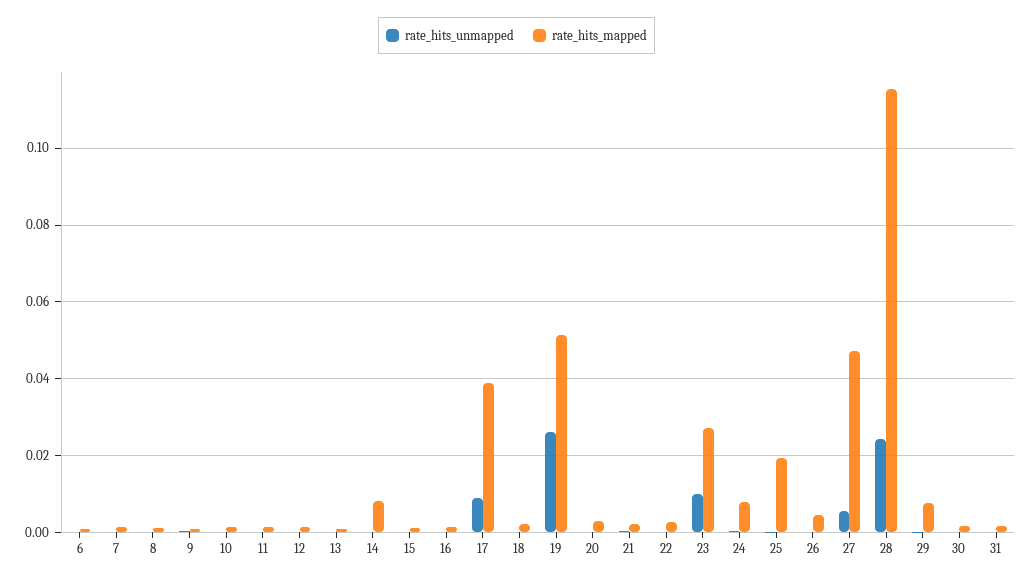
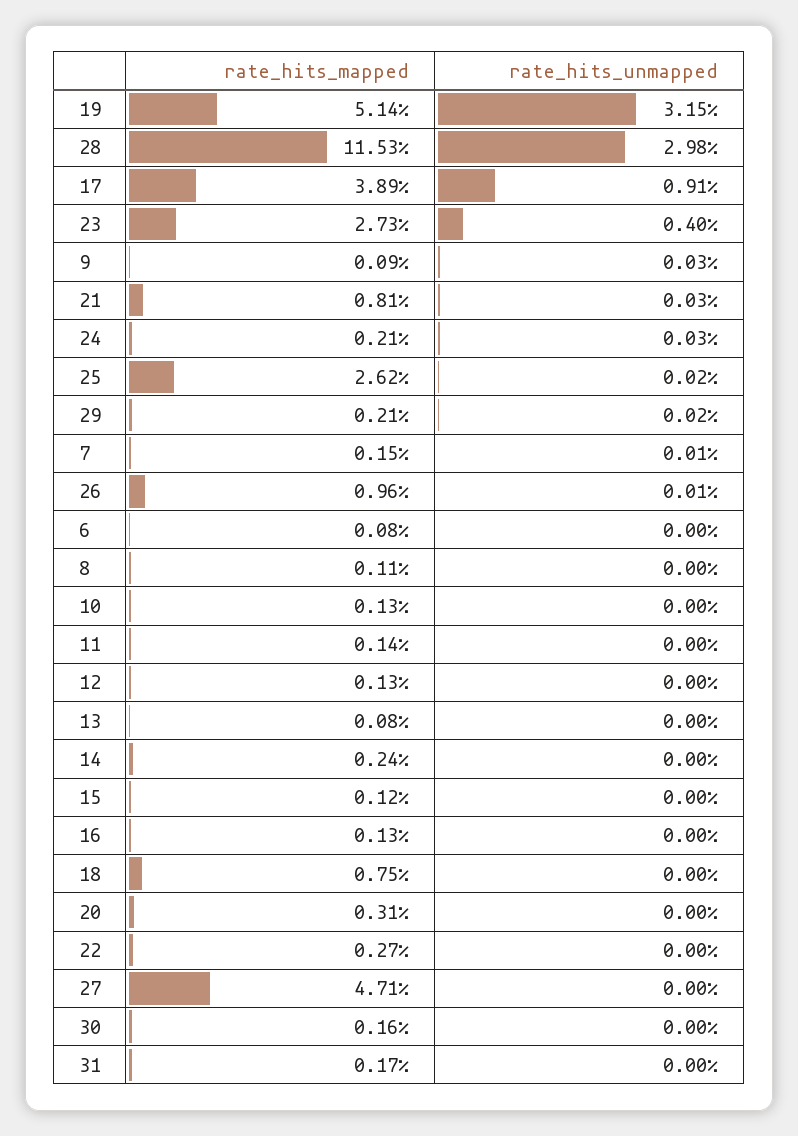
rate_hits_mapped, 14: 0.008 -> 0.0024
rate_hits_mapped, 18: 0.002 -> 0.0075
rate_hits_unmapped, 19: 0.026 -> 0.0315
rate_hits_mapped, 21: 0.002 -> 0.0081
rate_hits_unmapped, 23: 0.01 -> 0.004
rate_hits_mapped, 24: 0.008 -> 0.0021
rate_hits_mapped, 25: 0.02 -> 0.0262
rate_hits_mapped, 26: 0.004 -> 0.0096
rate_hits_unmapped, 27: 0.006 -> 0
rate_hits_unmapped, 28: 0.024 -> 0.0298
rate_hits_mapped, 29: 0.008 -> 0.0021

